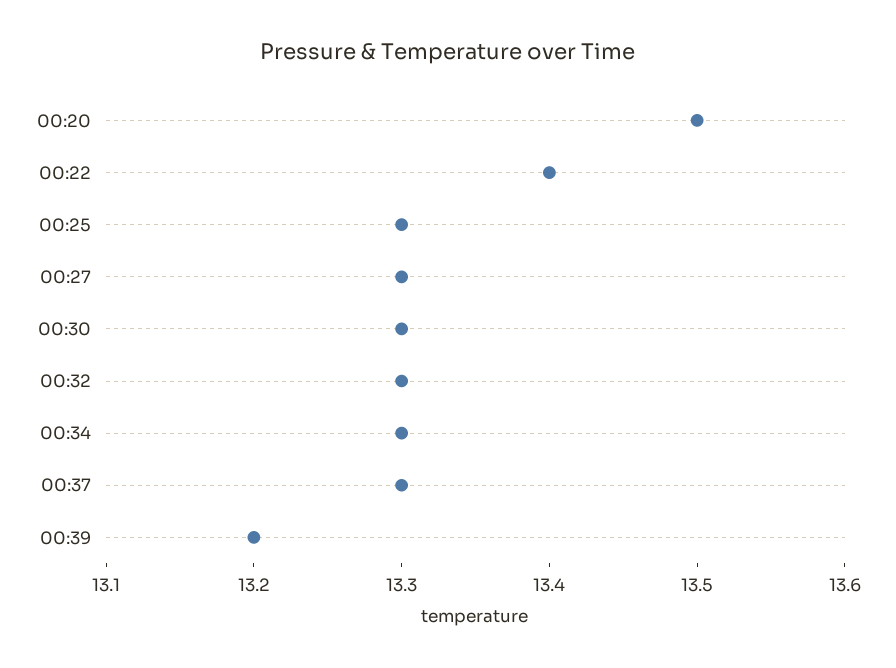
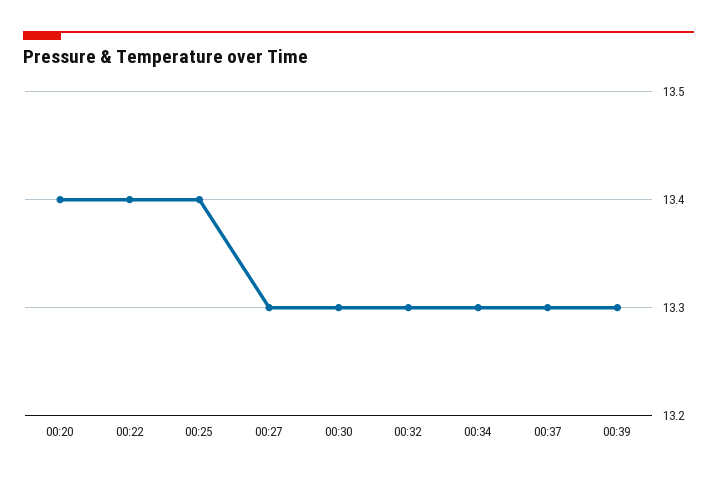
00:20: 13.5 -> 13.4
00:25: 13.3 -> 13.4
00:39: 13.2 -> 13.3

